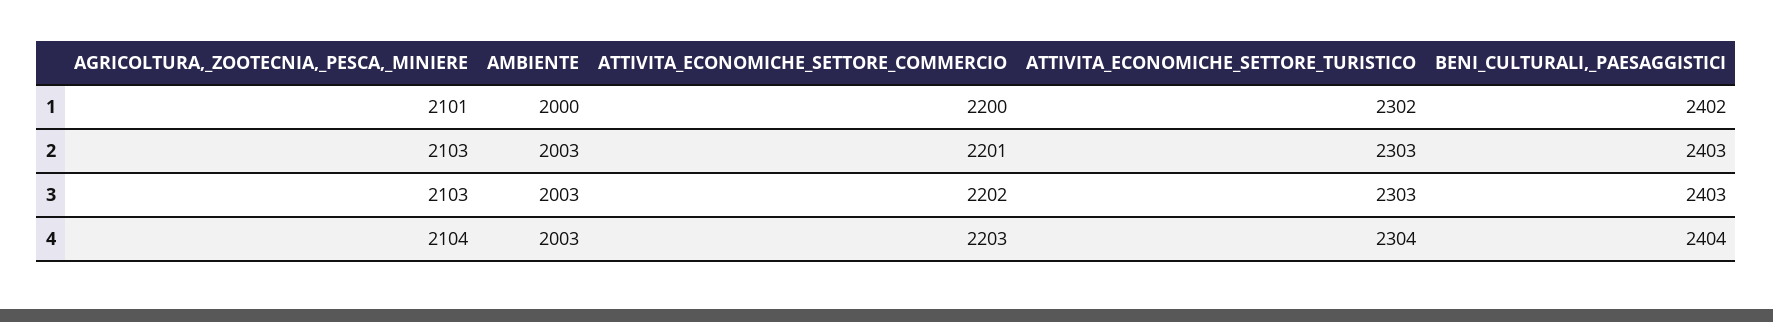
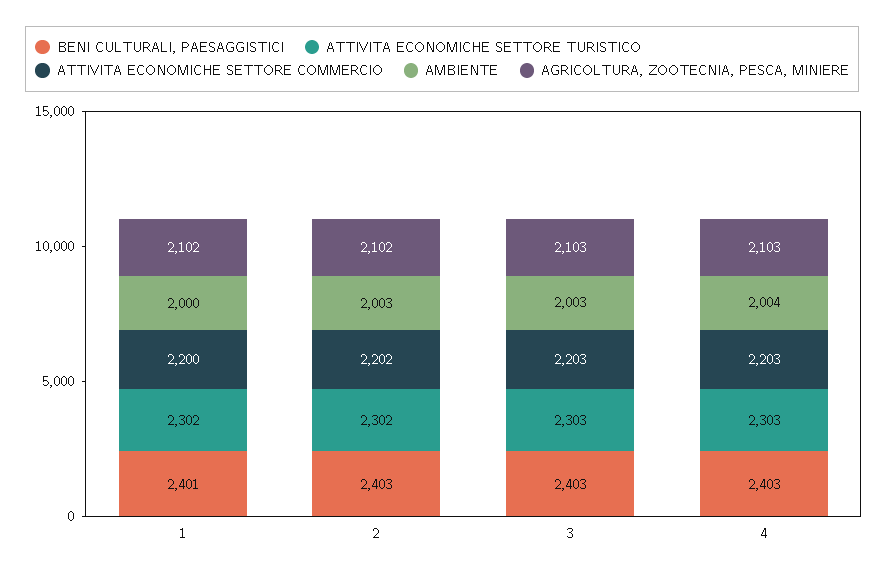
AGRICOLTURA,_ZOOTECNIA,_PESCA,_MINIERE, 1: 2101 -> 2102
BENI_CULTURALI,_PAESAGGISTICI, 1: 2402 -> 2401
AGRICOLTURA,_ZOOTECNIA,_PESCA,_MINIERE, 2: 2103 -> 2102
ATTIVITA_ECONOMICHE_SETTORE_COMMERCIO, 2: 2201 -> 2202
ATTIVITA_ECONOMICHE_SETTORE_TURISTICO, 2: 2303 -> 2302
ATTIVITA_ECONOMICHE_SETTORE_COMMERCIO, 3: 2202 -> 2203
AGRICOLTURA,_ZOOTECNIA,_PESCA,_MINIERE, 4: 2104 -> 2103
AMBIENTE, 4: 2003 -> 2004
ATTIVITA_ECONOMICHE_SETTORE_TURISTICO, 4: 2304 -> 2303
BENI_CULTURALI,_PAESAGGISTICI, 4: 2404 -> 2403

